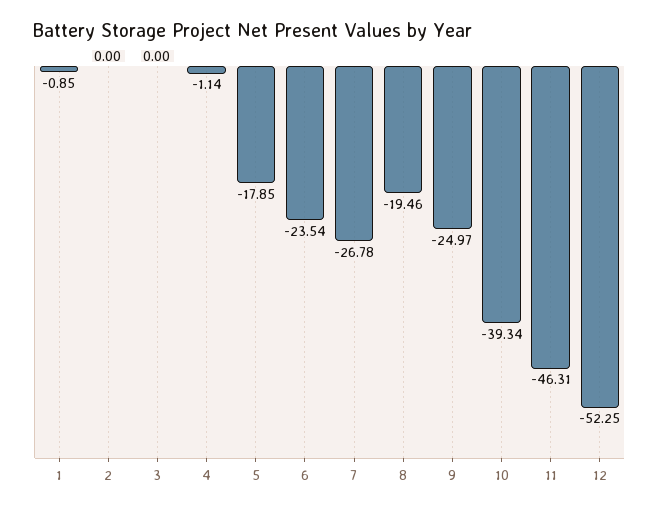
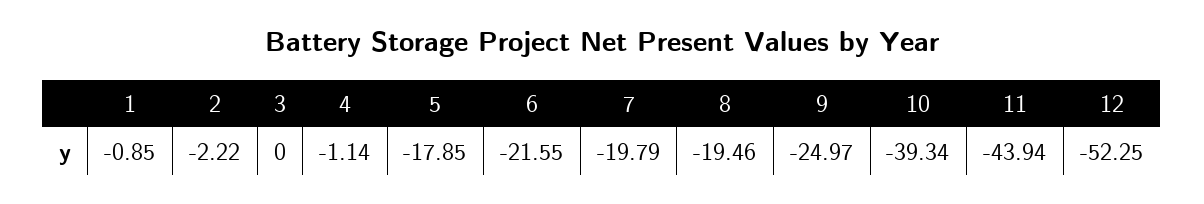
2: 0 -> -2.22
6: -23.54 -> -21.55
7: -26.78 -> -19.79
11: -46.31 -> -43.94

